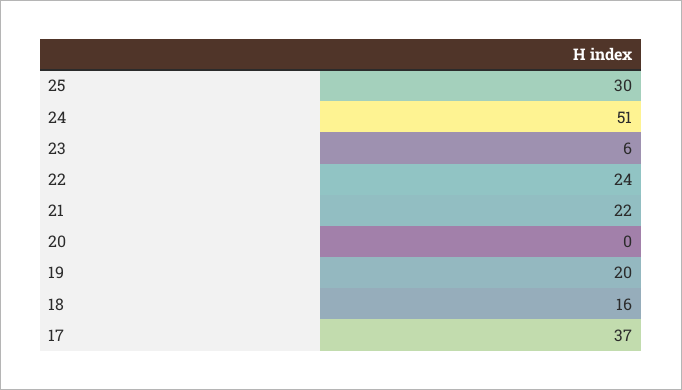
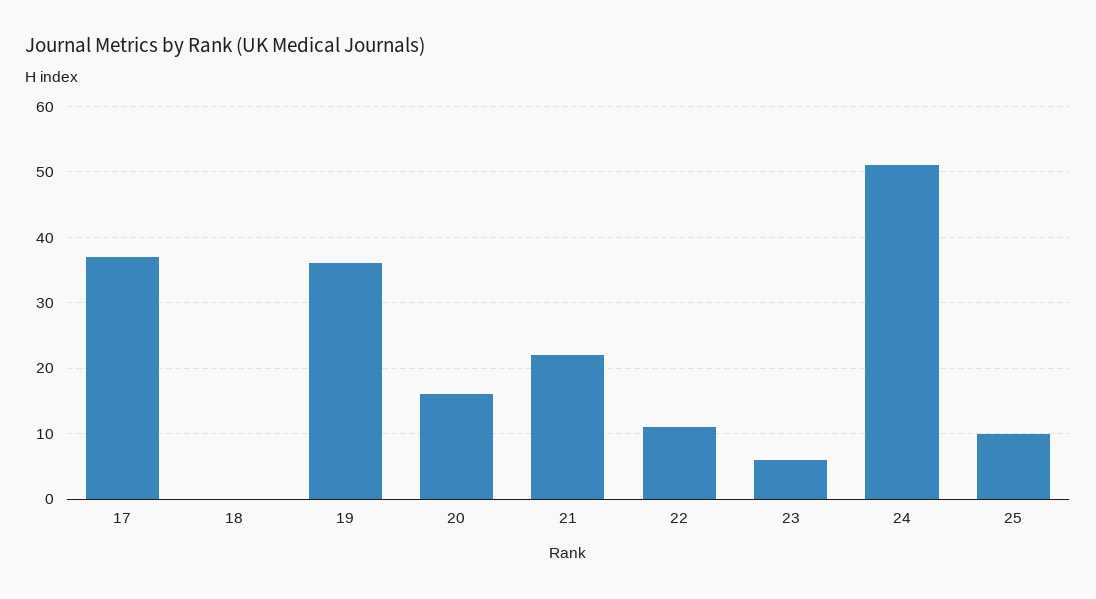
25: 30 -> 10
22: 24 -> 11
20: 0 -> 16
19: 20 -> 36
18: 16 -> 0

